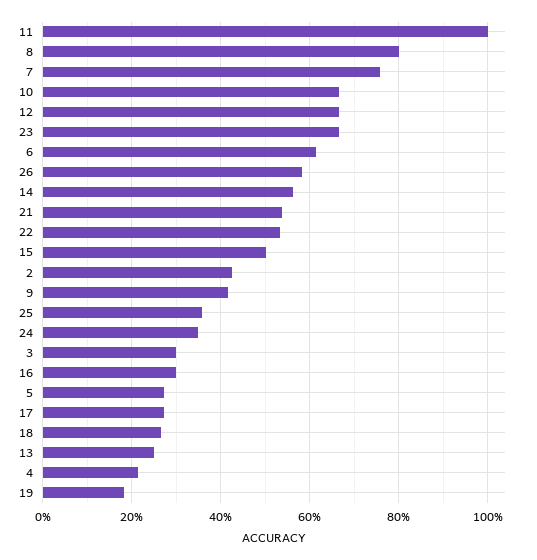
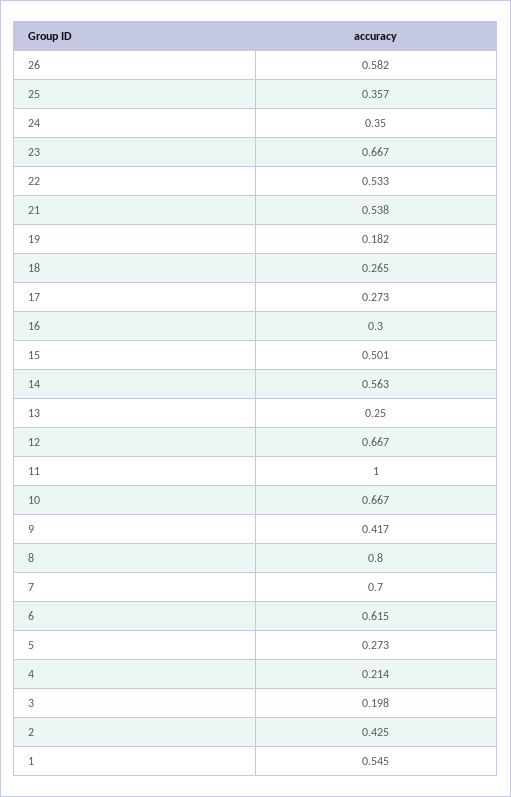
7: 0.76 -> 0.7
3: 0.3 -> 0.198
1: none -> 0.545

